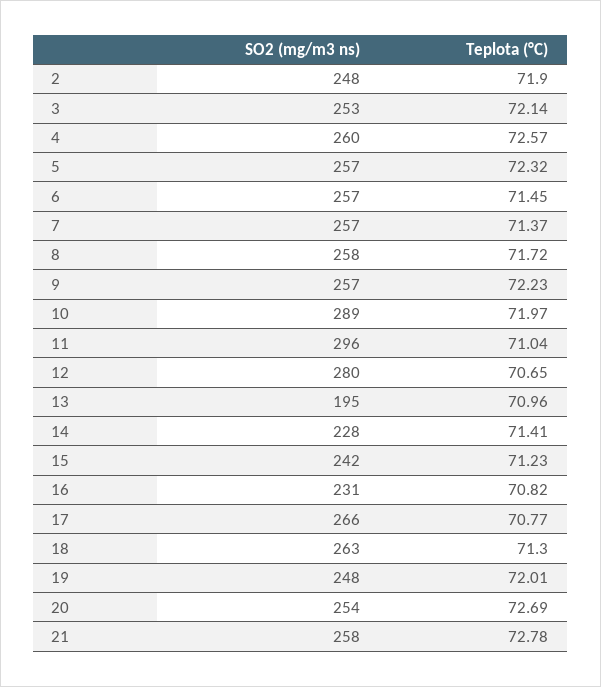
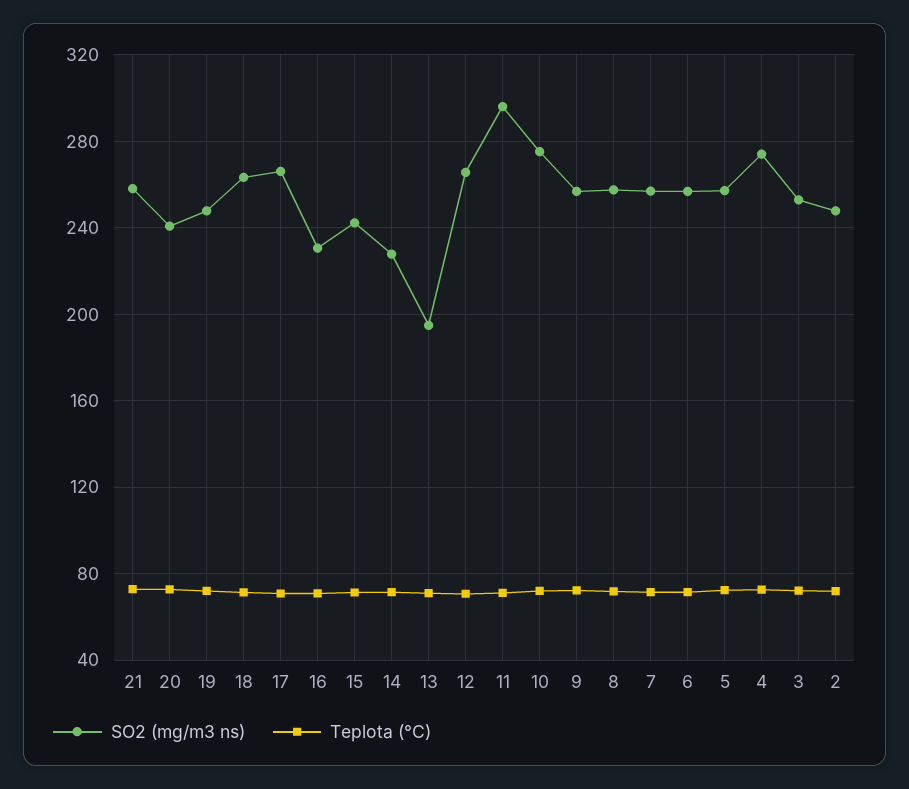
SO2 (mg/m3 ns), 4: 260 -> 275
SO2 (mg/m3 ns), 10: 289 -> 275
SO2 (mg/m3 ns), 12: 280 -> 265
SO2 (mg/m3 ns), 20: 254 -> 240

